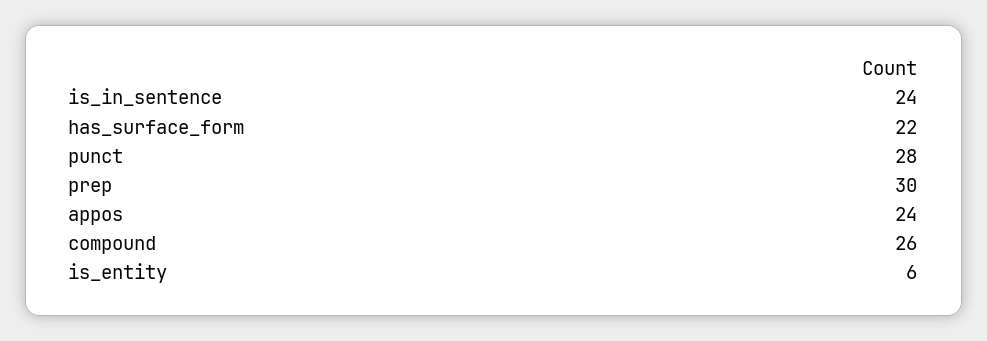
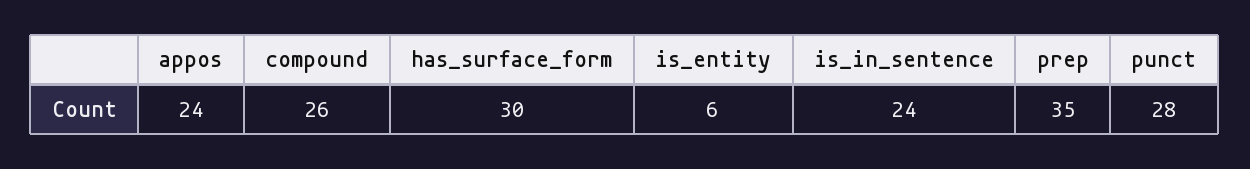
has_surface_form: 22 -> 30
prep: 30 -> 35

